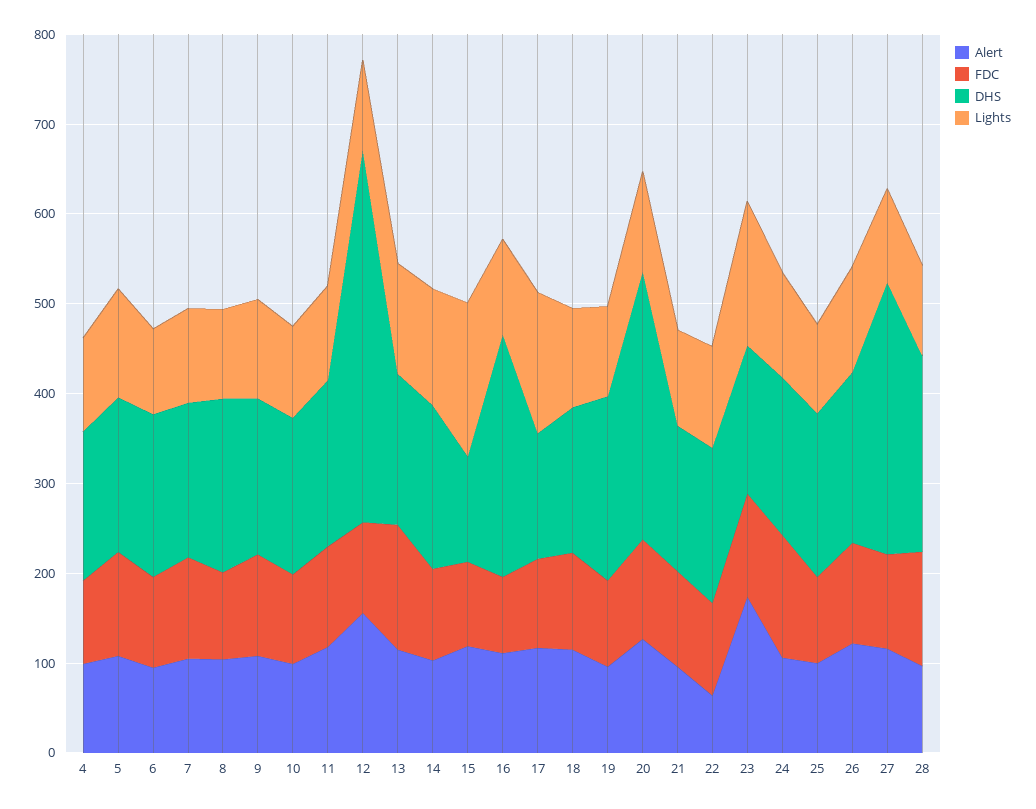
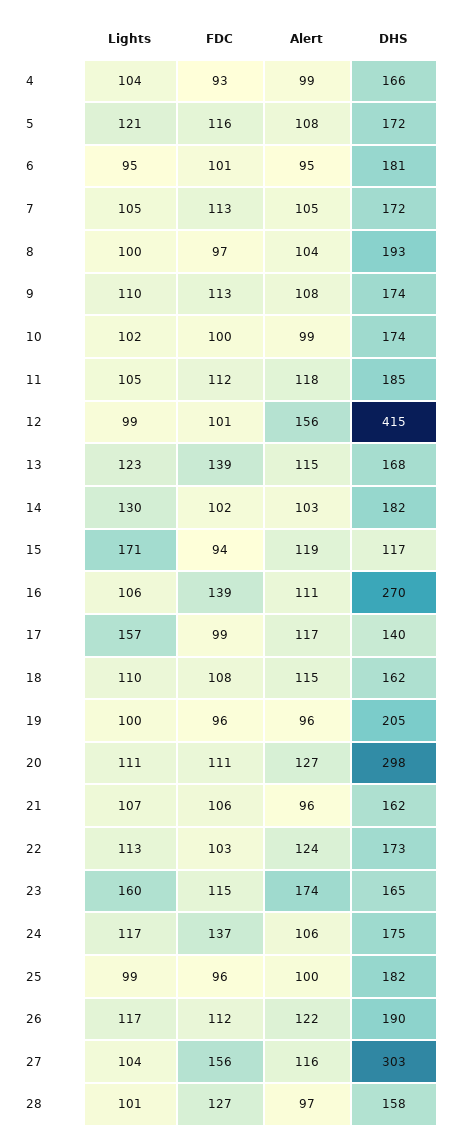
FDC, 16: 80 -> 139
Alert, 22: 60 -> 124
FDC, 27: 100 -> 156
DHS, 28: 220 -> 158

